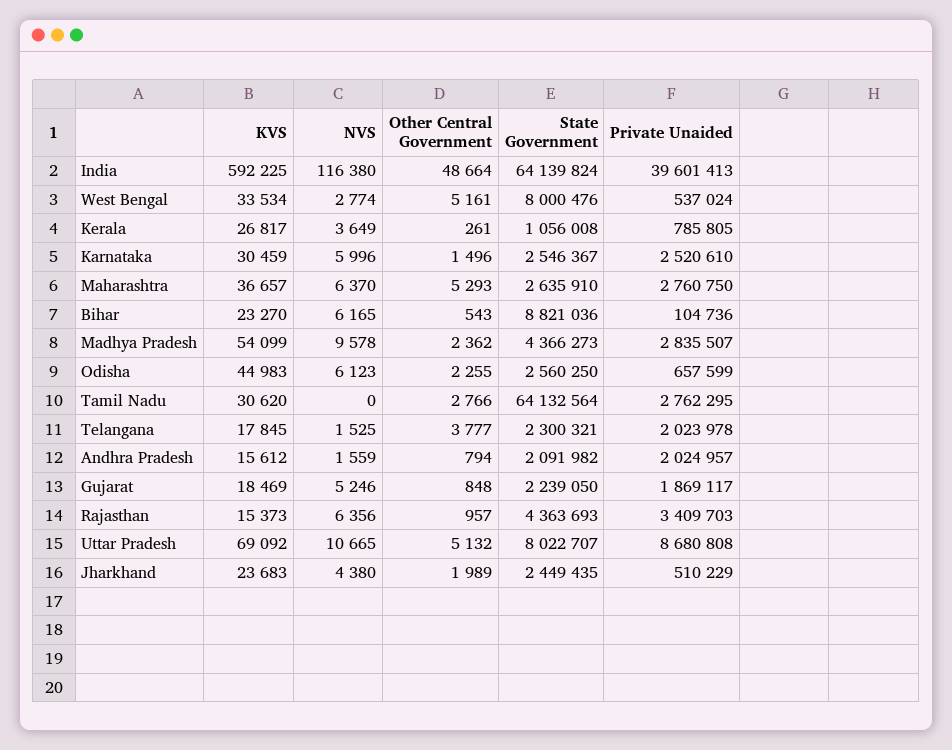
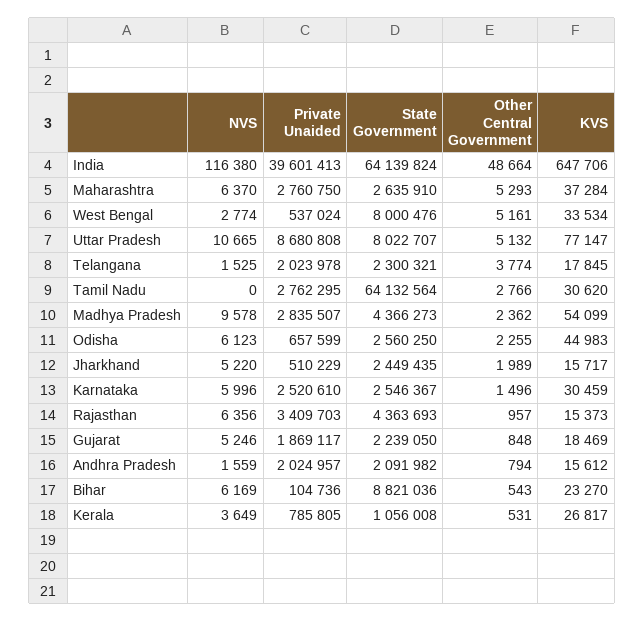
KVS, India: 592225 -> 647706
Other Central Government, Kerala: 261 -> 531
KVS, Maharashtra: 36657 -> 37284
NVS, Bihar: 6165 -> 6169
Other Central Government, Telangana: 3777 -> 3774
KVS, Uttar Pradesh: 69092 -> 77147
KVS, Jharkhand: 23683 -> 15717
NVS, Jharkhand: 4380 -> 5220

